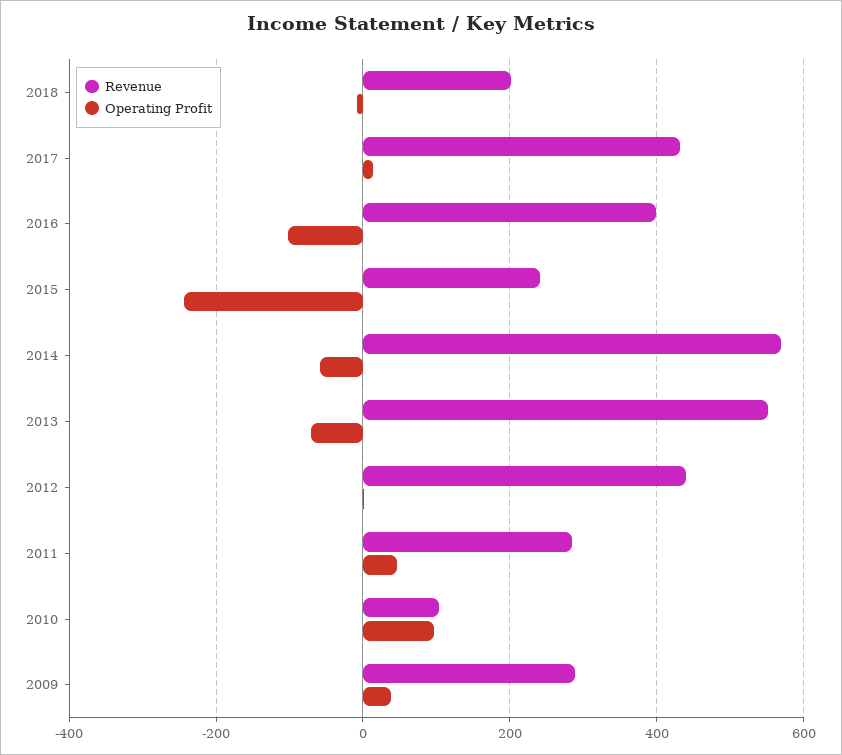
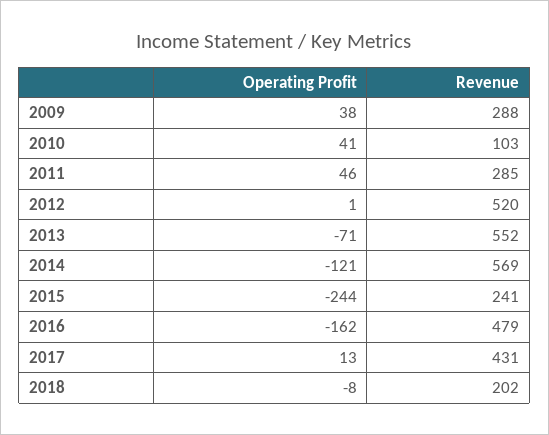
Revenue, 2016: 400 -> 479
Operating Profit, 2016: -100 -> -162
Operating Profit, 2014: -60 -> -121
Revenue, 2012: 440 -> 520
Operating Profit, 2010: 100 -> 41

